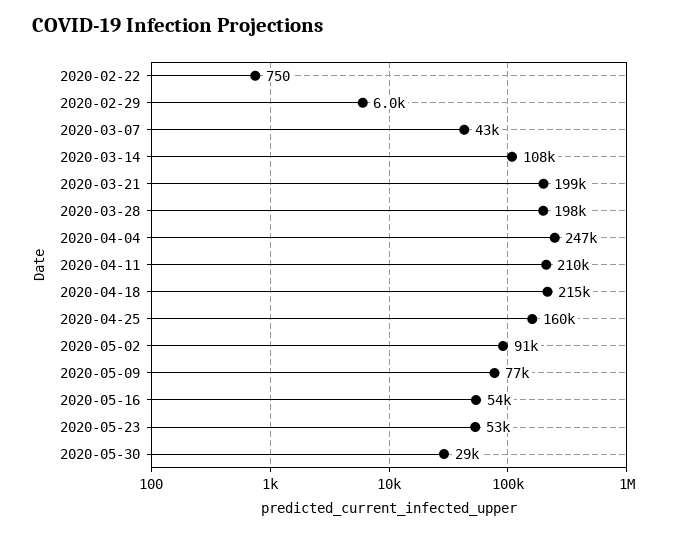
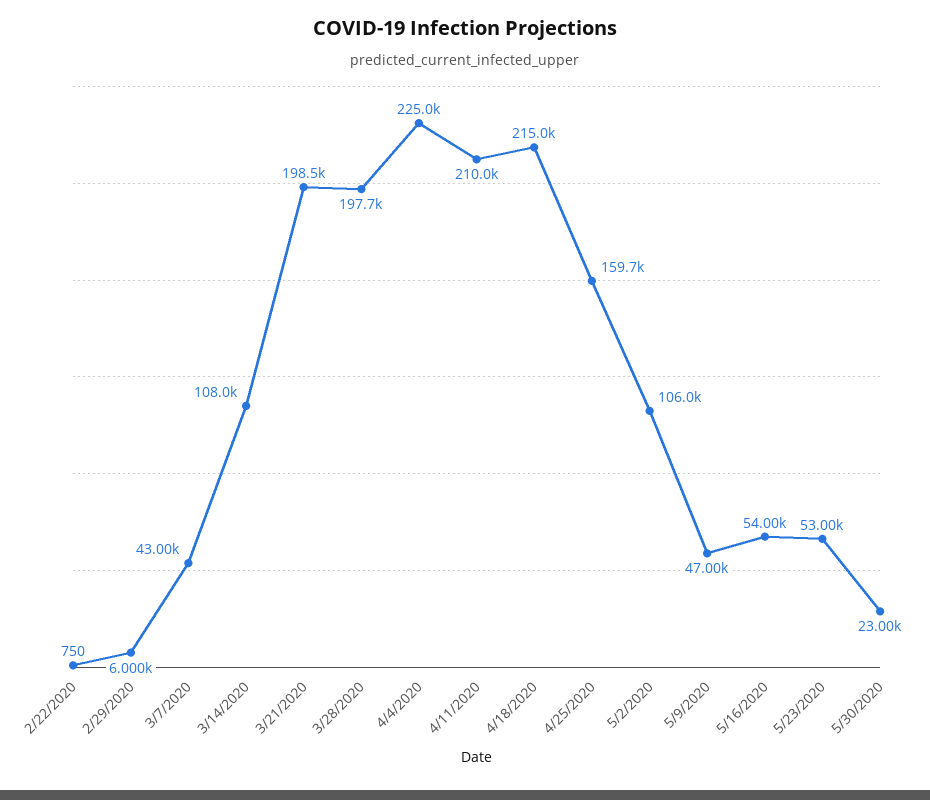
2020-04-04: 247000 -> 225000
2020-05-02: 91000 -> 106000
2020-05-09: 77000 -> 47000
2020-05-30: 29000 -> 23000

